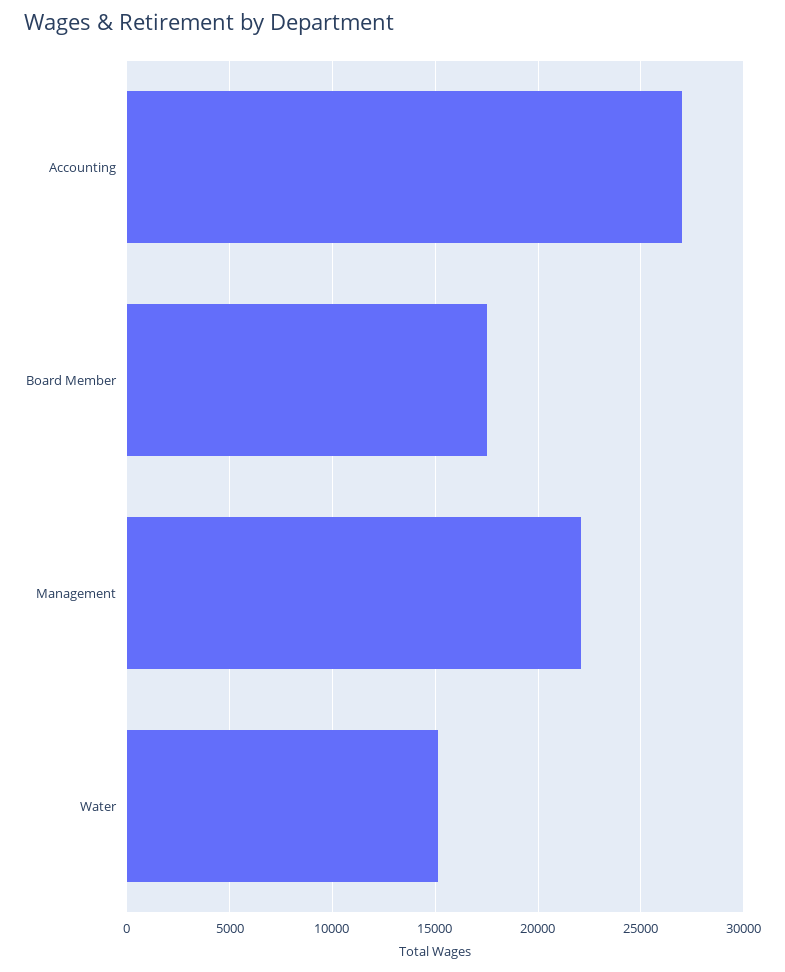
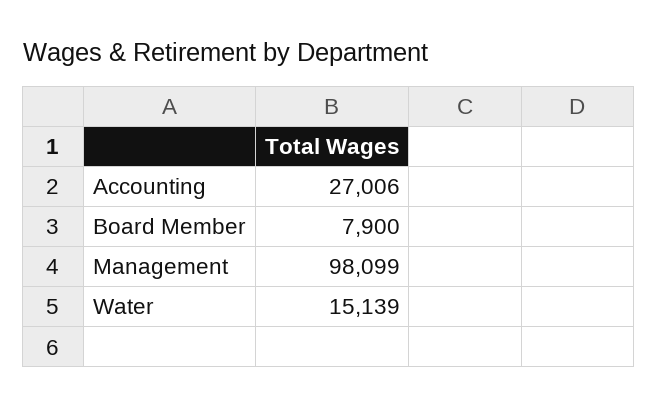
Board Member: 17500 -> 7900
Management: 22000 -> 98099

